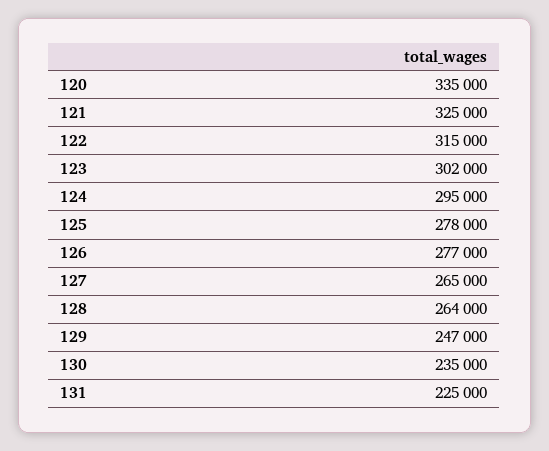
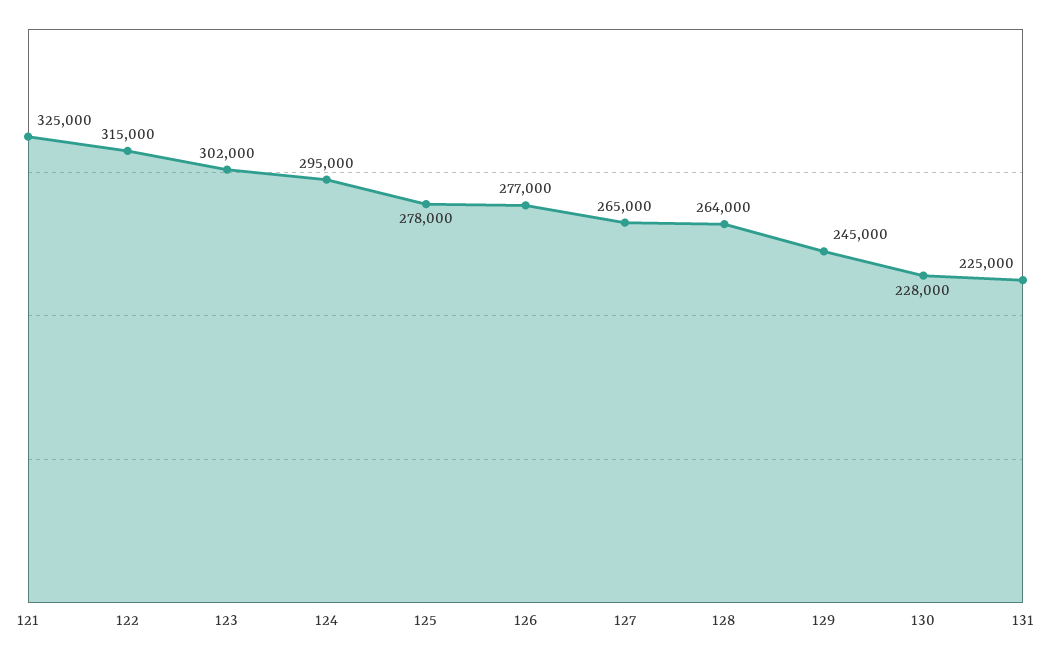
120: 335000 -> none
129: 247000 -> 245000
130: 235000 -> 228000

